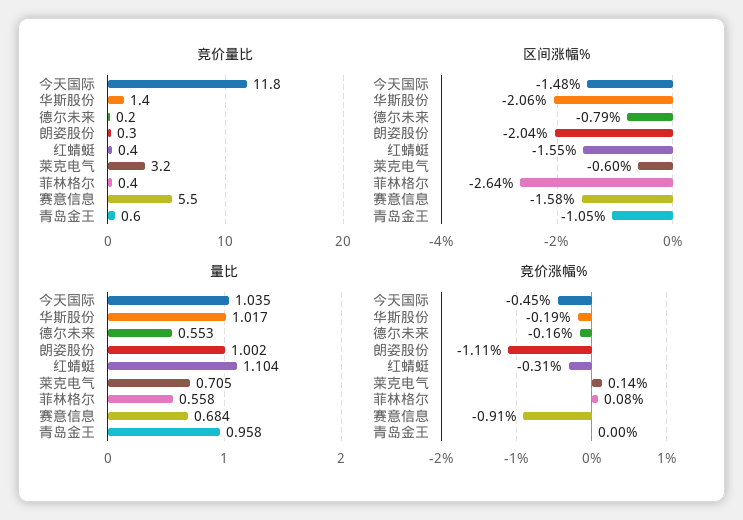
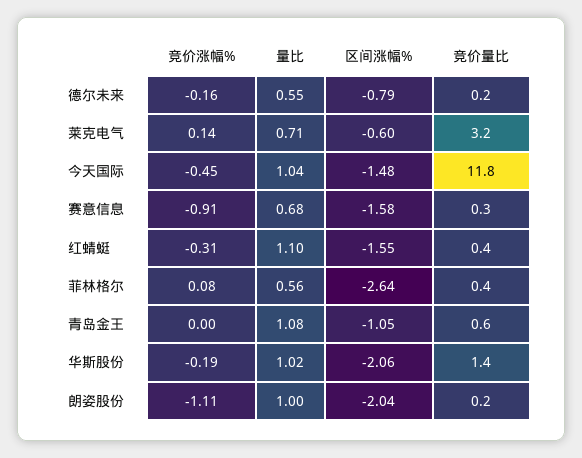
竞价量比, 朗姿股份: 0.3 -> 0.2
竞价量比, 赛意信息: 5.5 -> 0.3
量比, 青岛金王: 0.958 -> 1.08

